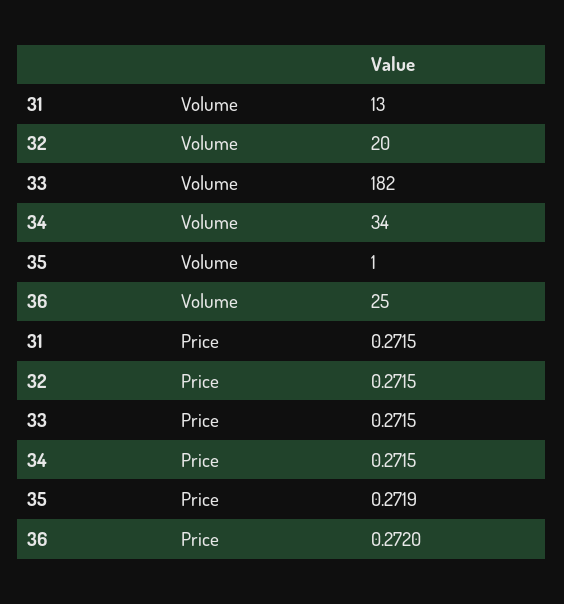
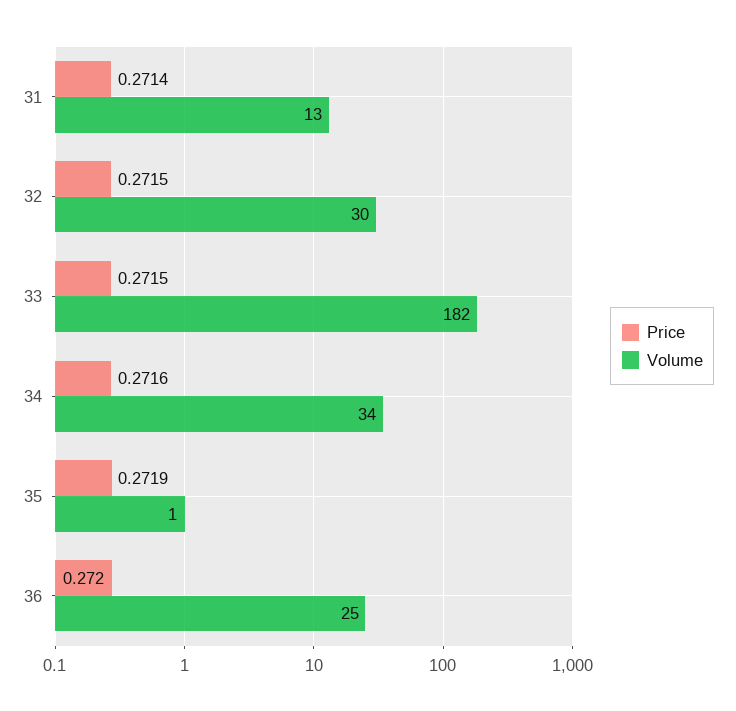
Volume, 32: 20 -> 30
Price, 31: 0.2715 -> 0.2714
Price, 34: 0.2715 -> 0.2716

